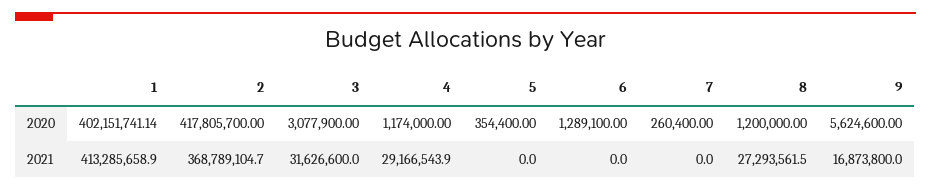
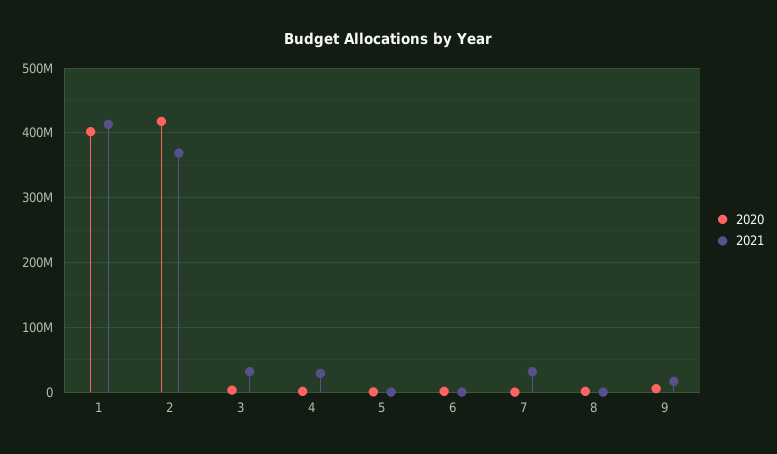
2021, 7: 0 -> 30000000
2021, 8: 27293561.5 -> 0

